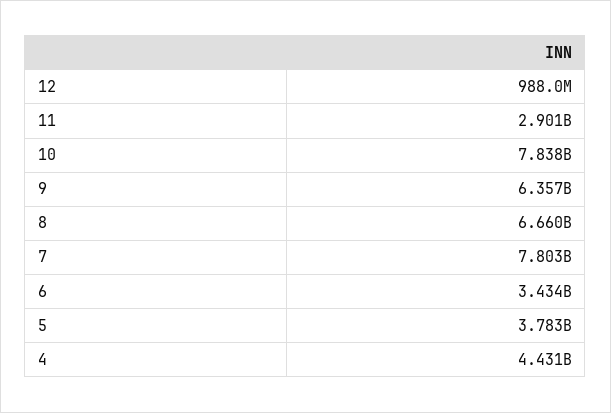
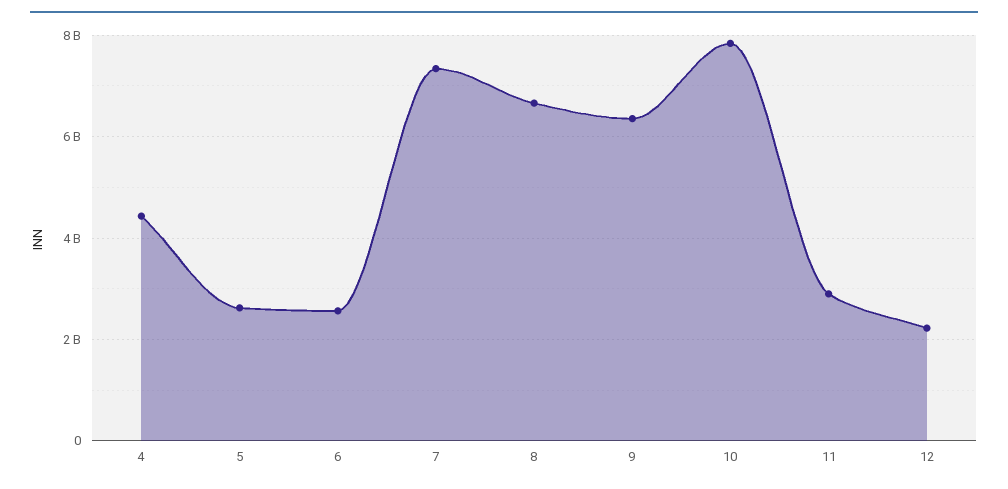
12: 988000000 -> 2200000000
7: 7803000000 -> 7400000000
6: 3434000000 -> 2600000000
5: 3783000000 -> 2600000000

